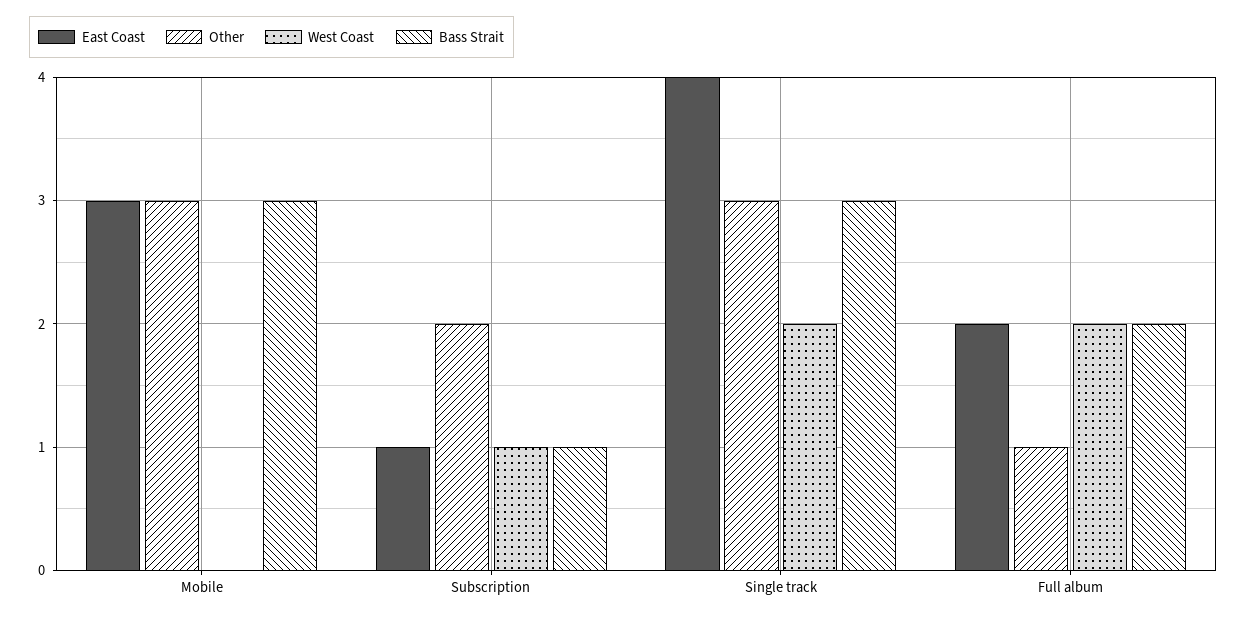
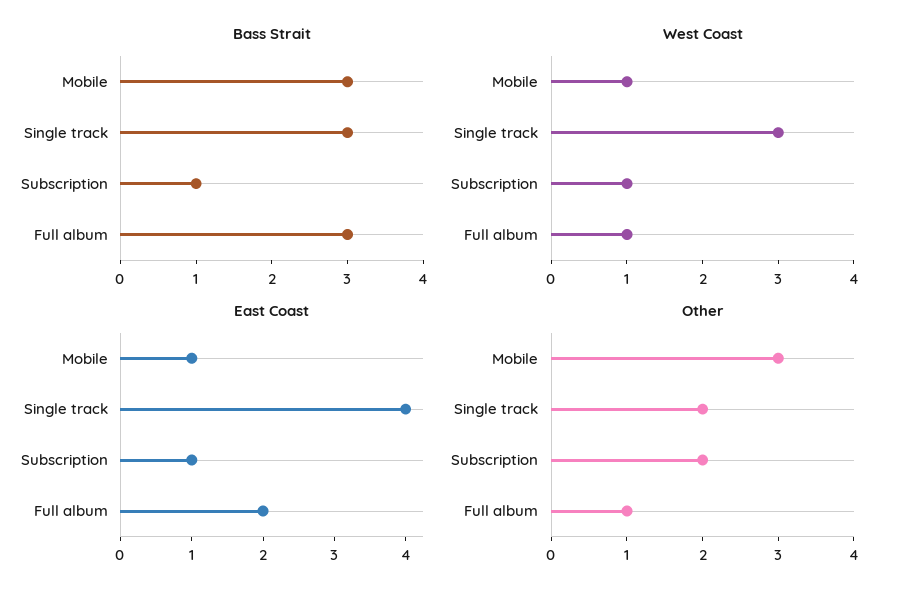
East Coast, Mobile: 3 -> 1
West Coast, Mobile: 0 -> 1
Other, Single track: 3 -> 2
West Coast, Single track: 2 -> 3
West Coast, Full album: 2 -> 1
Bass Strait, Full album: 2 -> 3

